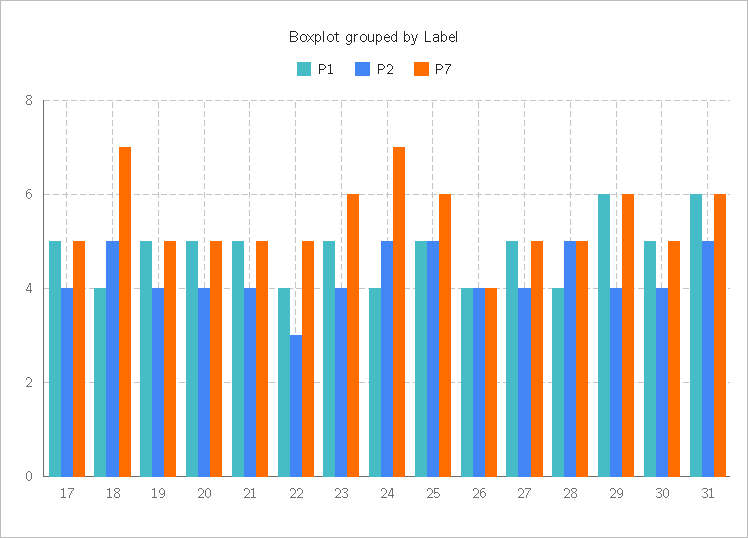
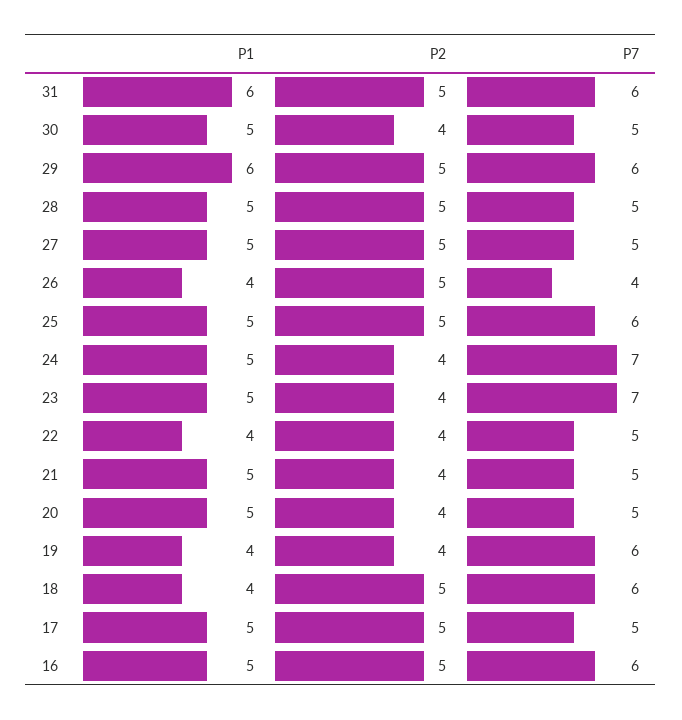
P2, 17: 4 -> 5
P7, 18: 7 -> 6
P1, 19: 5 -> 4
P7, 19: 5 -> 6
P2, 22: 3 -> 4
P7, 23: 6 -> 7
P1, 24: 4 -> 5
P2, 24: 5 -> 4
P2, 26: 4 -> 5
P2, 27: 4 -> 5
P1, 28: 4 -> 5
P2, 29: 4 -> 5
P1, 16: none -> 5
P2, 16: none -> 5
P7, 16: none -> 6

